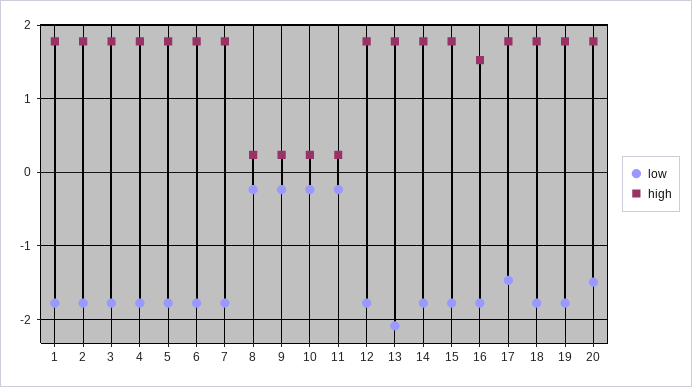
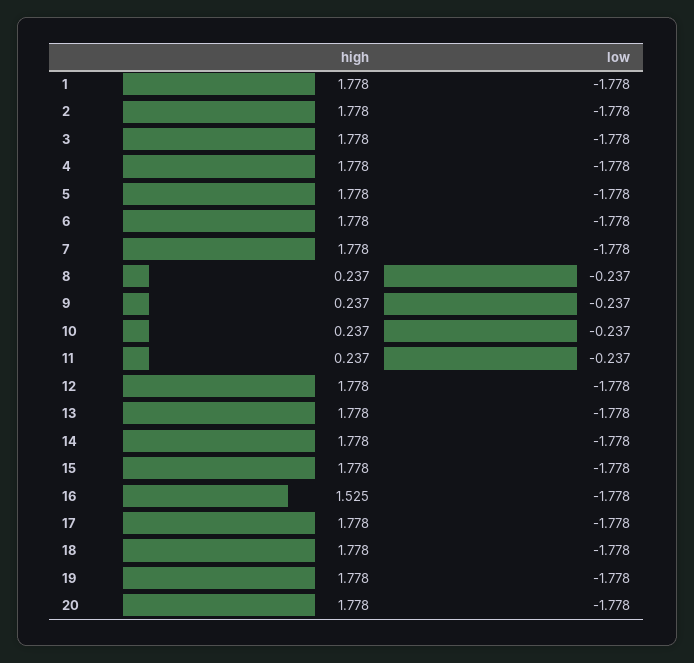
low, 13: -2.1 -> -1.778
low, 17: -1.5 -> -1.778
low, 20: -1.5 -> -1.778

